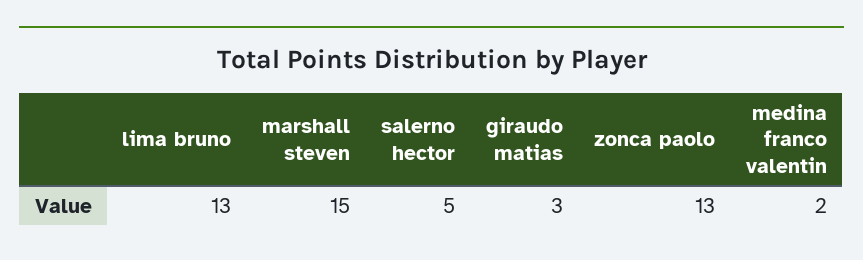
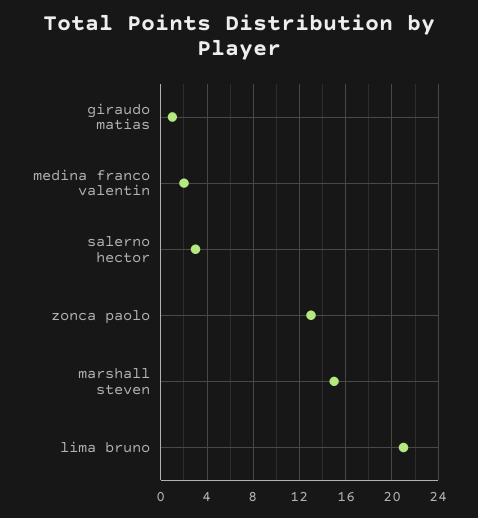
lima bruno: 13 -> 21
salerno hector: 5 -> 3
giraudo matias: 3 -> 1

